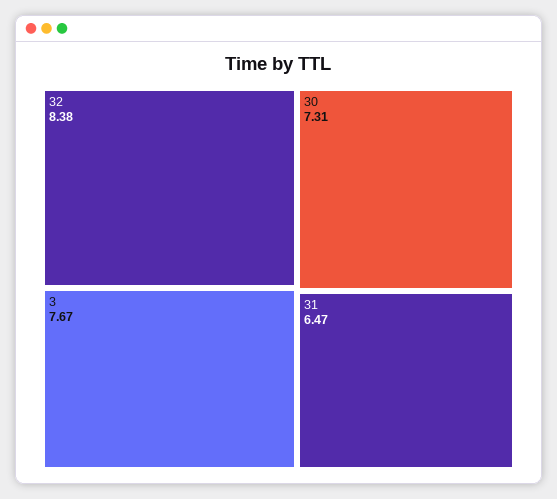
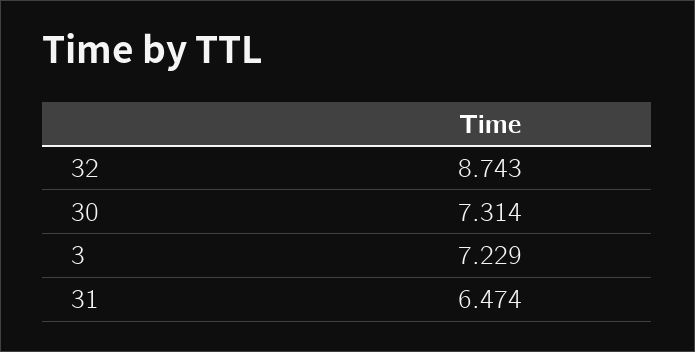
32: 8.38 -> 8.743
3: 7.67 -> 7.229

